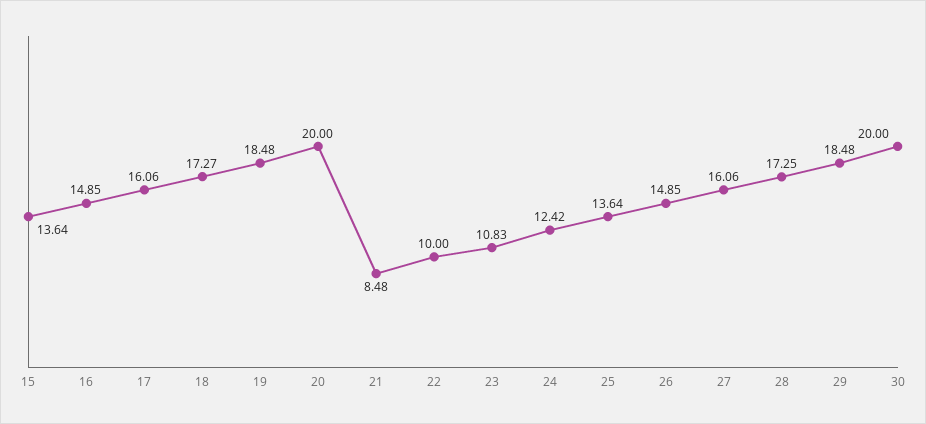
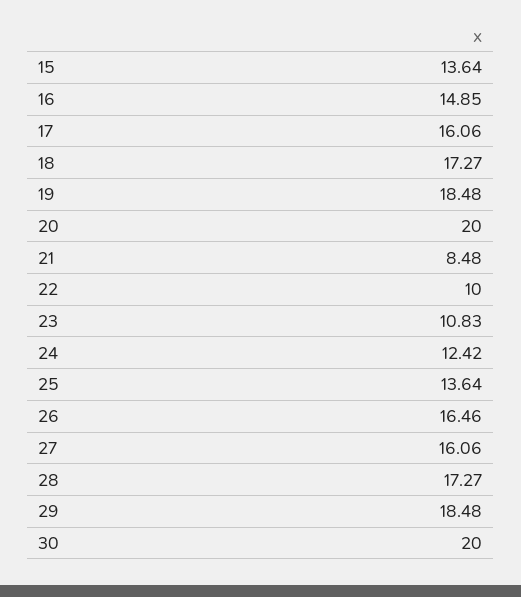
26: 14.85 -> 16.46
28: 17.25 -> 17.27

